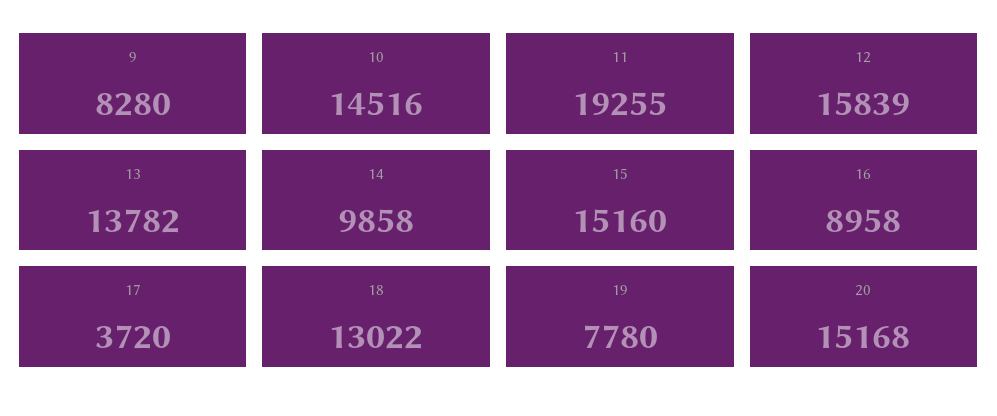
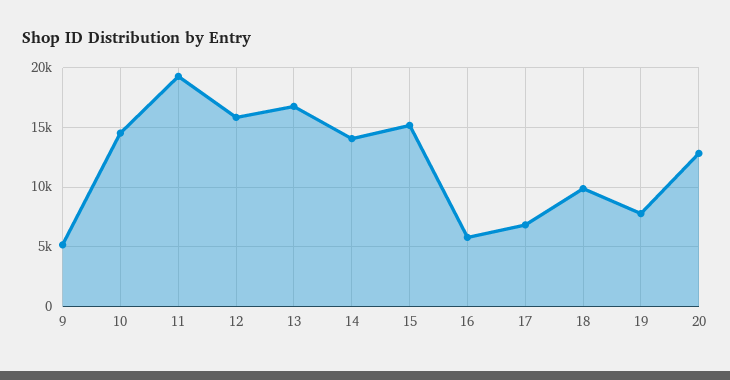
9: 8280 -> 5000
13: 13782 -> 17000
14: 9858 -> 14000
16: 8958 -> 6000
17: 3720 -> 7000
18: 13022 -> 10000
20: 15168 -> 13000

